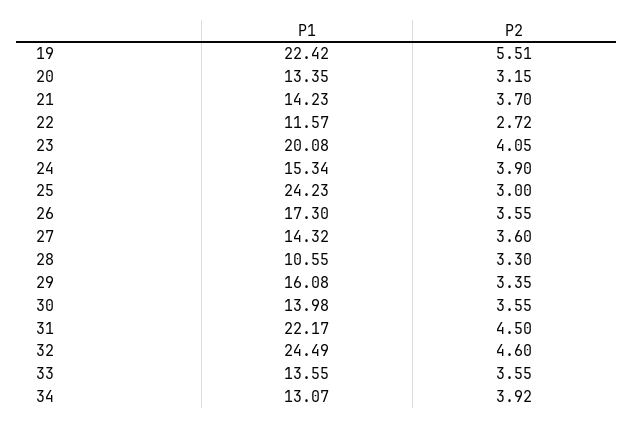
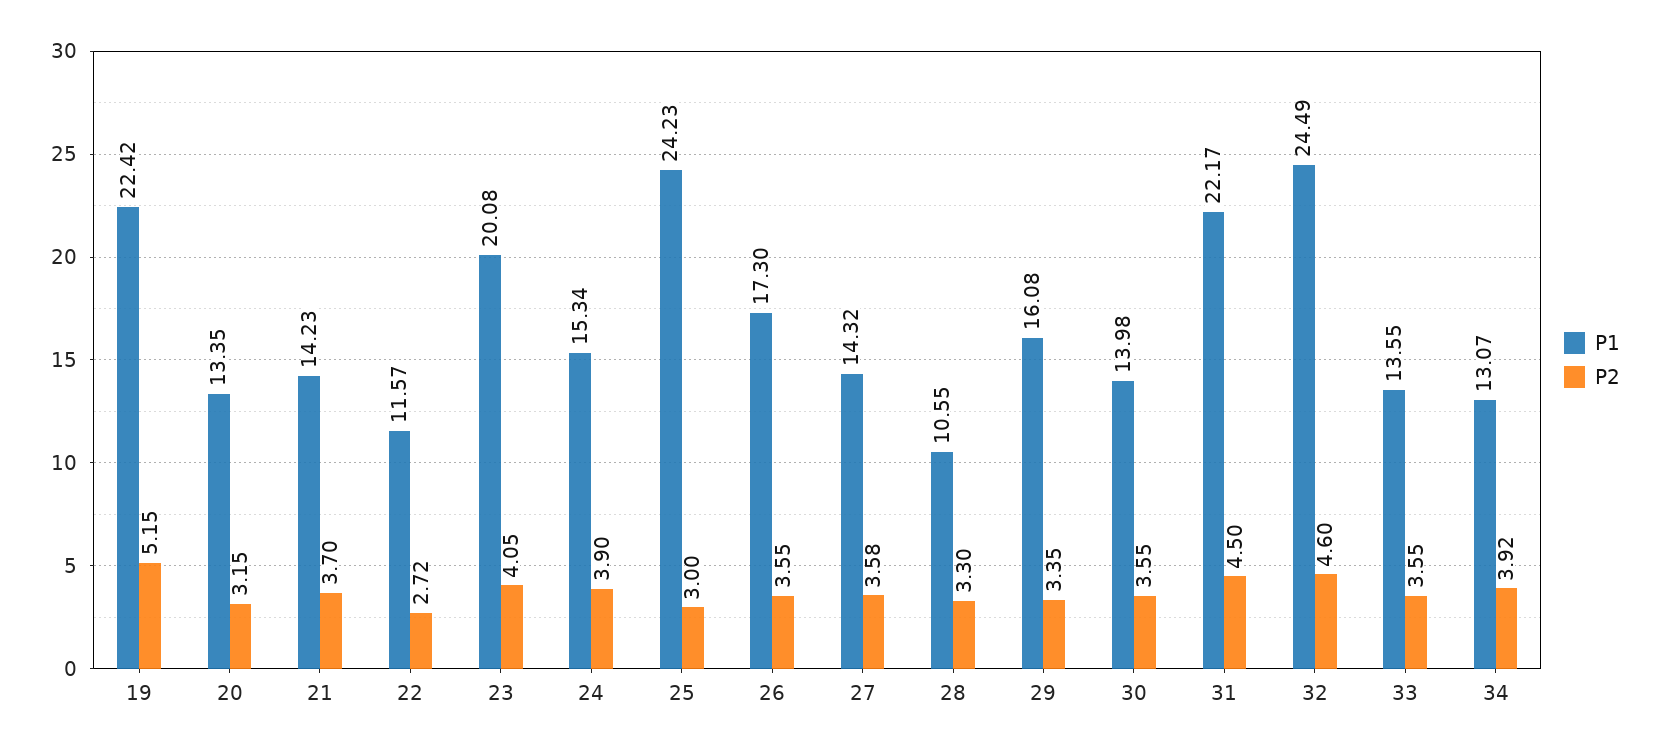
P2, 19: 5.51 -> 5.15
P2, 27: 3.6 -> 3.58

